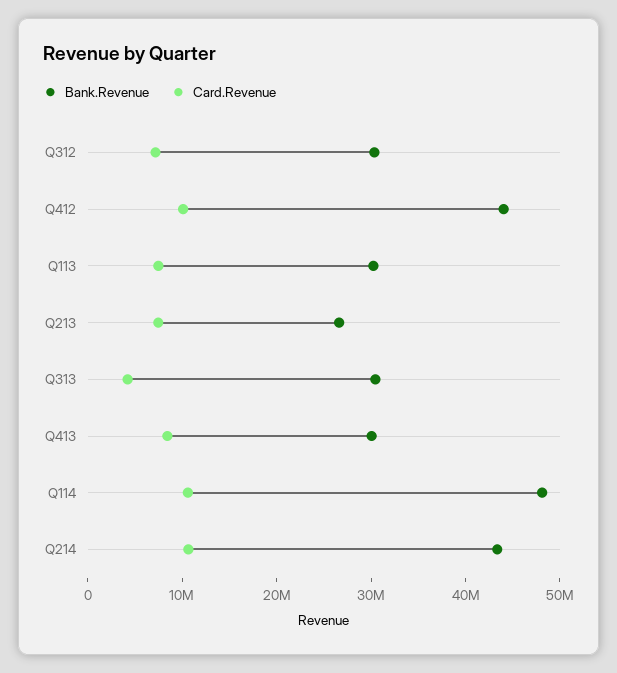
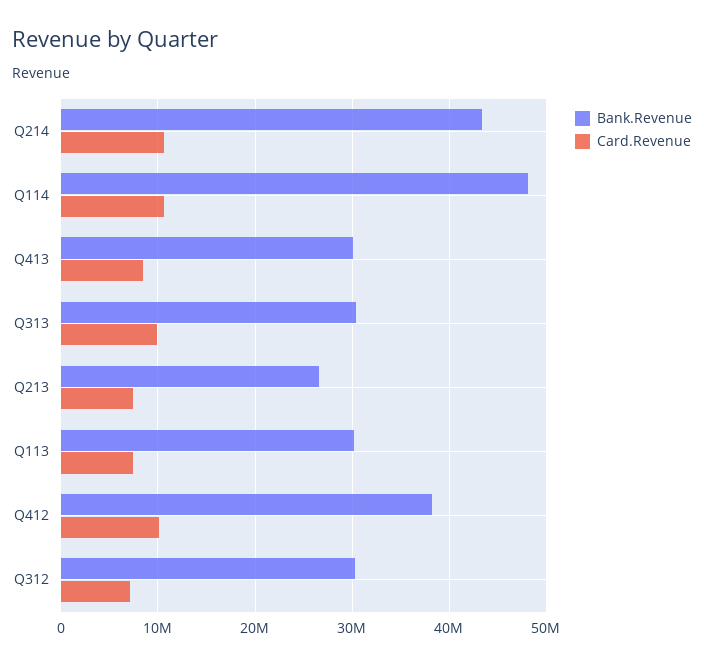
Bank.Revenue, Q412: 44000000 -> 38000000
Card.Revenue, Q313: 4000000 -> 10000000

